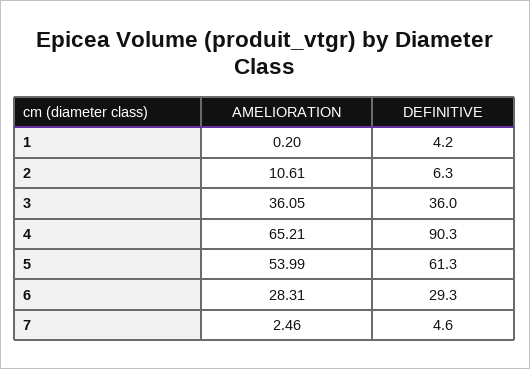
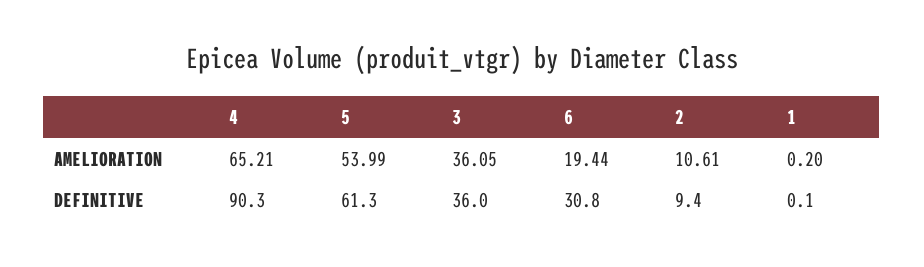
DEFINITIVE, 1: 4.2 -> 0.1
DEFINITIVE, 2: 6.3 -> 9.4
AMELIORATION, 6: 28.31 -> 19.44
DEFINITIVE, 6: 29.3 -> 30.8
AMELIORATION, 7: 2.46 -> none
DEFINITIVE, 7: 4.6 -> none

